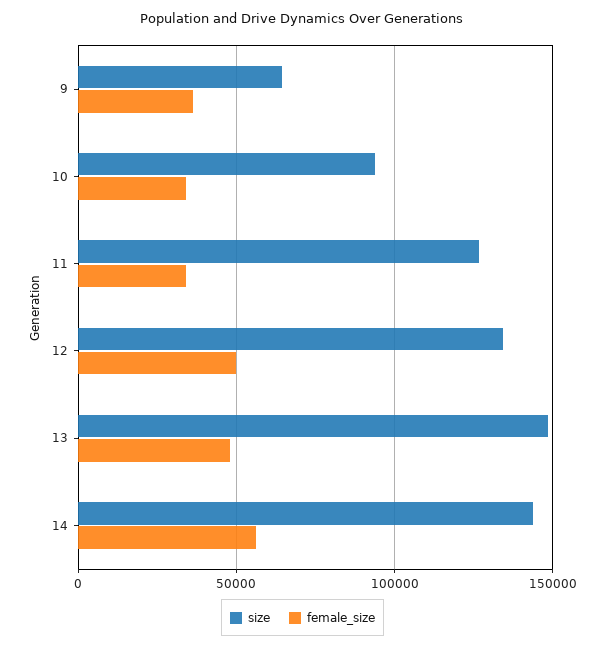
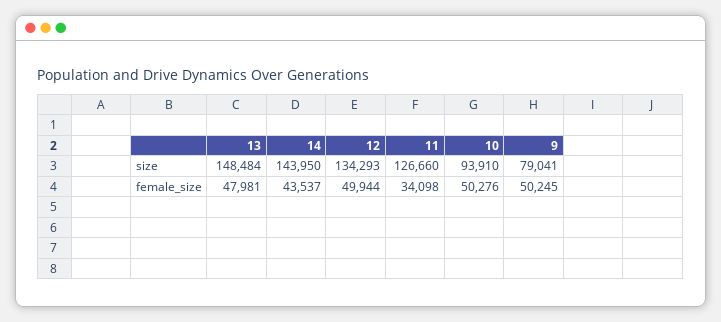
size, 9: 65000 -> 79041
female_size, 9: 35000 -> 50245
female_size, 10: 35000 -> 50276
female_size, 14: 55000 -> 43537

